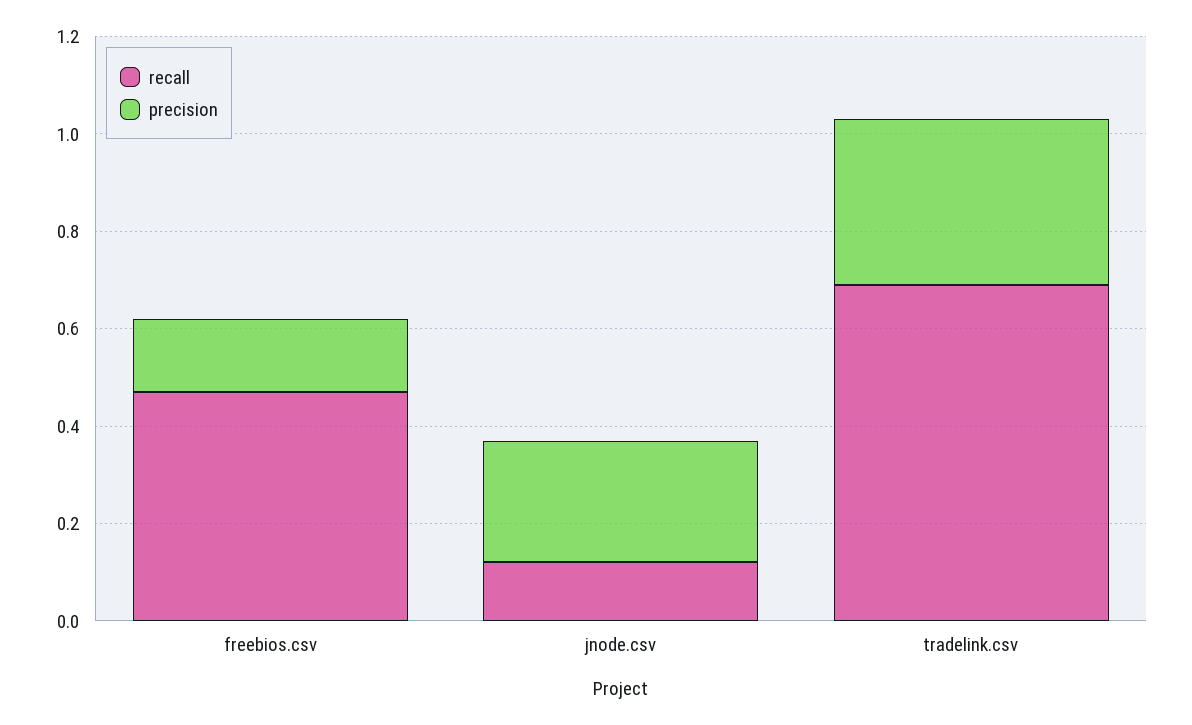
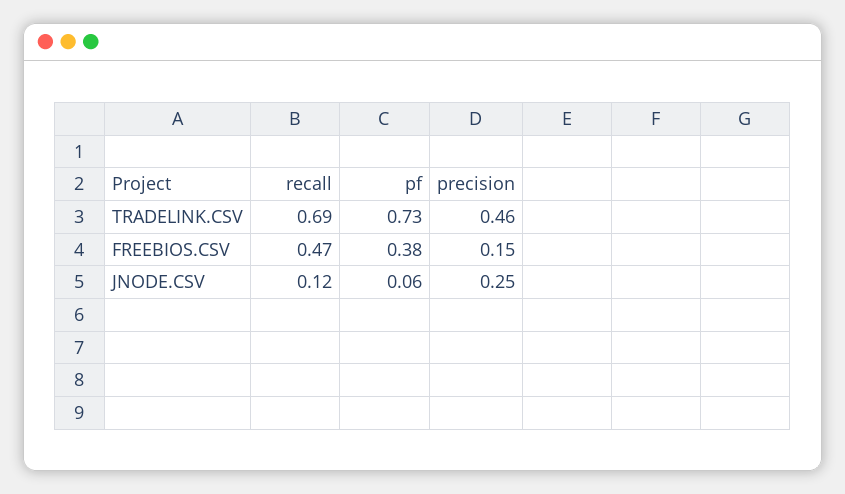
precision, tradelink.csv: 0.35 -> 0.46
pf, tradelink.csv: none -> 0.73
pf, freebios.csv: none -> 0.38
pf, jnode.csv: none -> 0.06

